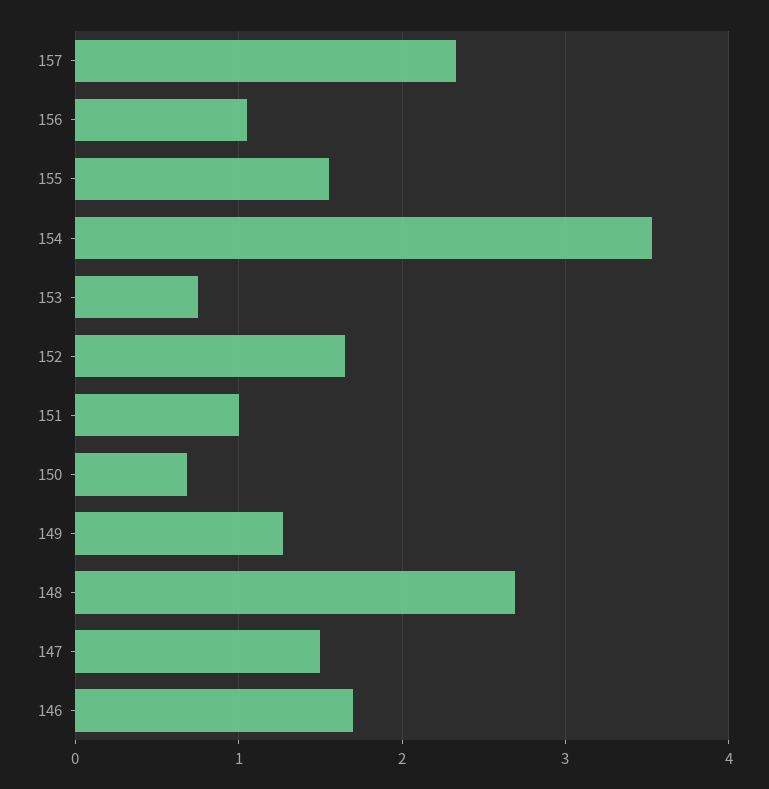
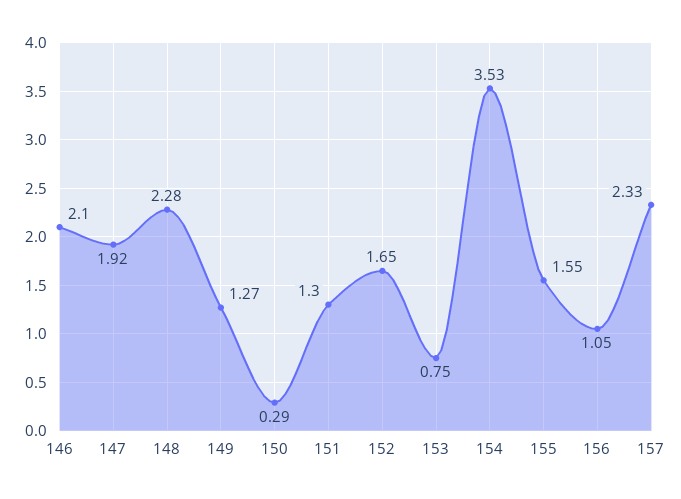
151: 1 -> 1.3
150: 0.7 -> 0.29
148: 2.7 -> 2.28
147: 1.5 -> 1.92
146: 1.7 -> 2.1

